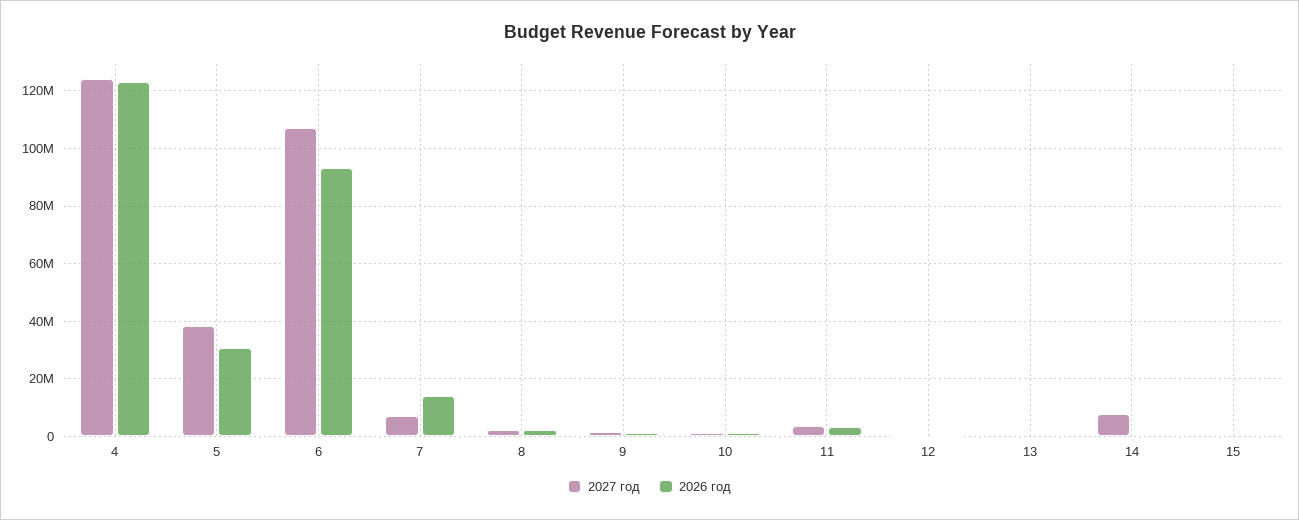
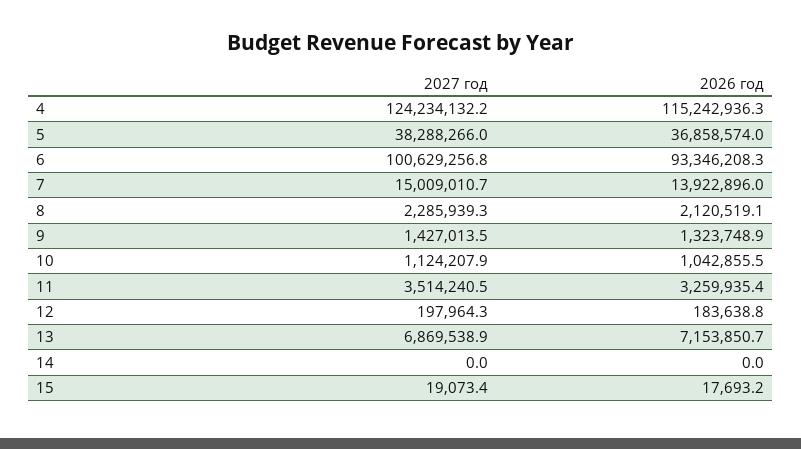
2026 год, 4: 122500000 -> 115242936.3
2026 год, 5: 30000000 -> 36858574
2027 год, 6: 107500000 -> 100629256.8
2027 год, 7: 7500000 -> 15009010.7
2027 год, 13: 0 -> 6869538.9
2026 год, 13: 0 -> 7153850.7
2027 год, 14: 7500000 -> 0

